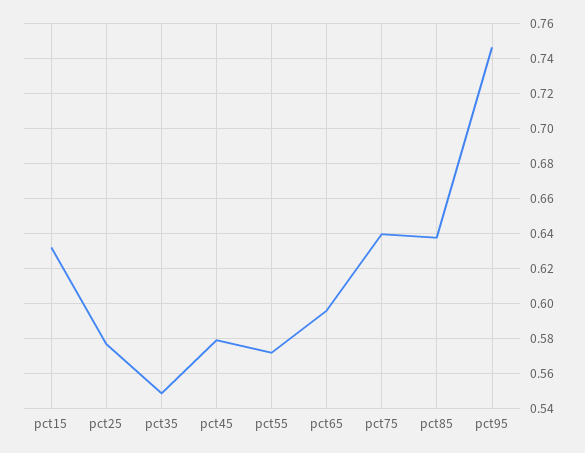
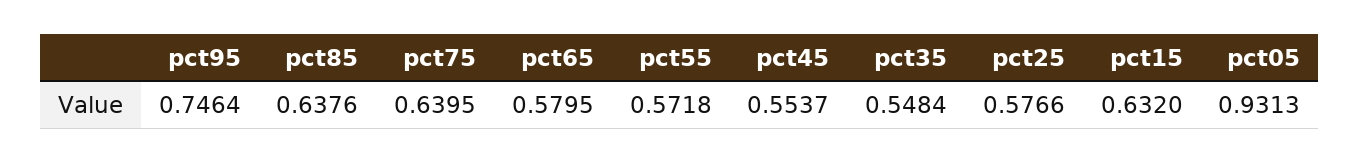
pct45: 0.58 -> 0.5537
pct65: 0.595 -> 0.5795
pct05: none -> 0.9313

